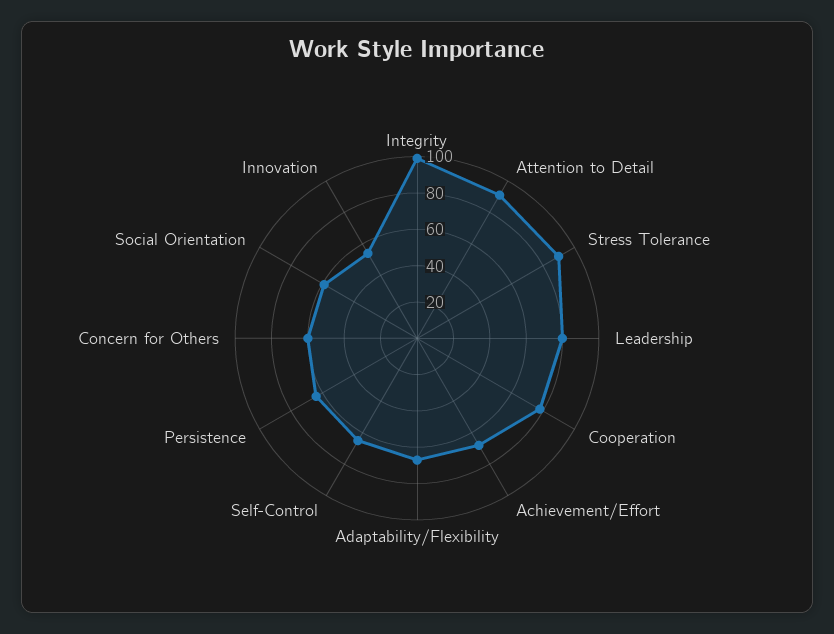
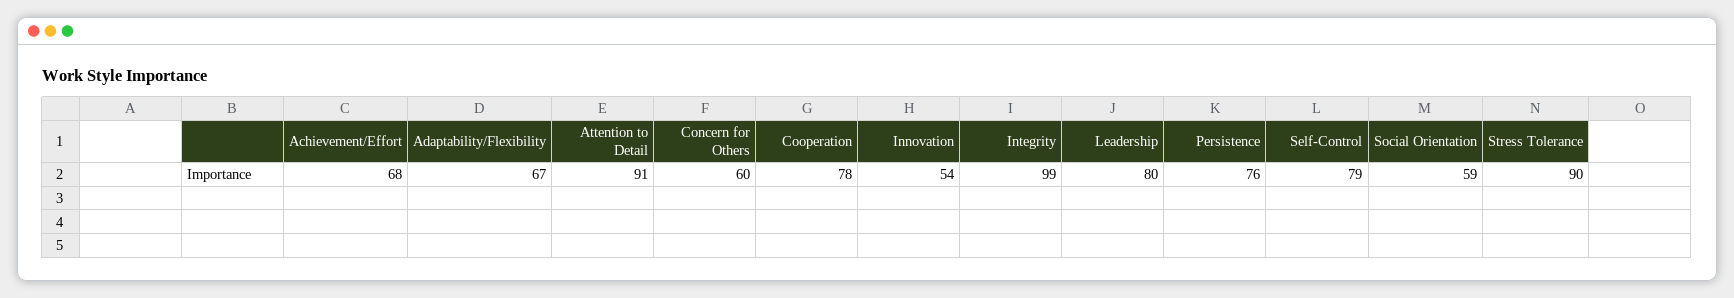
Self-Control: 65 -> 79
Persistence: 65 -> 76

